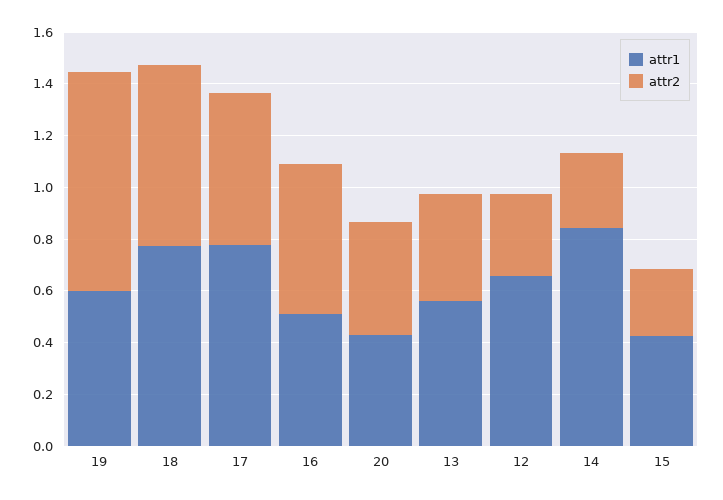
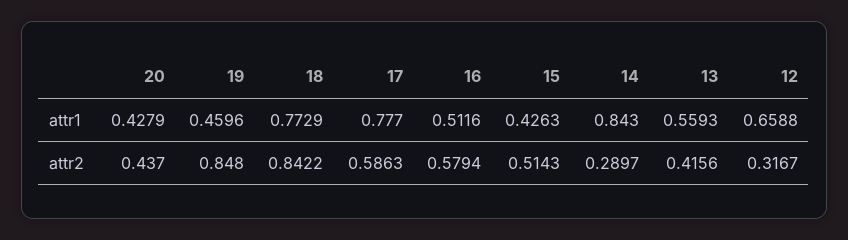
attr1, 19: 0.6 -> 0.4596
attr2, 18: 0.7 -> 0.8422
attr2, 15: 0.25 -> 0.5143

